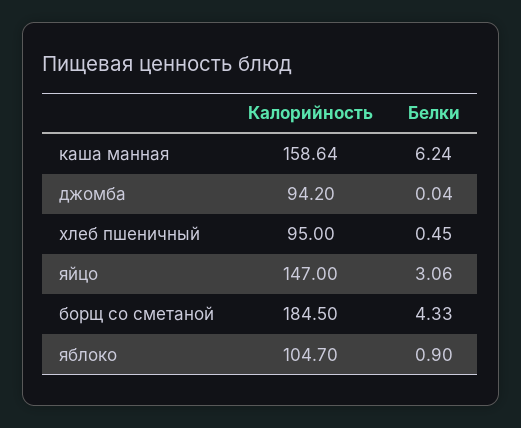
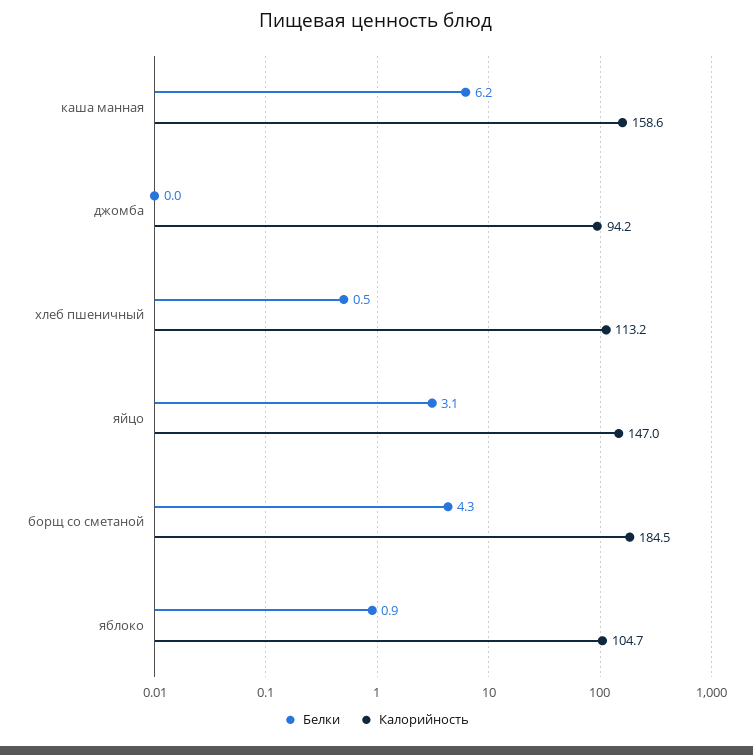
Калорийность, хлеб пшеничный: 95 -> 113.2

